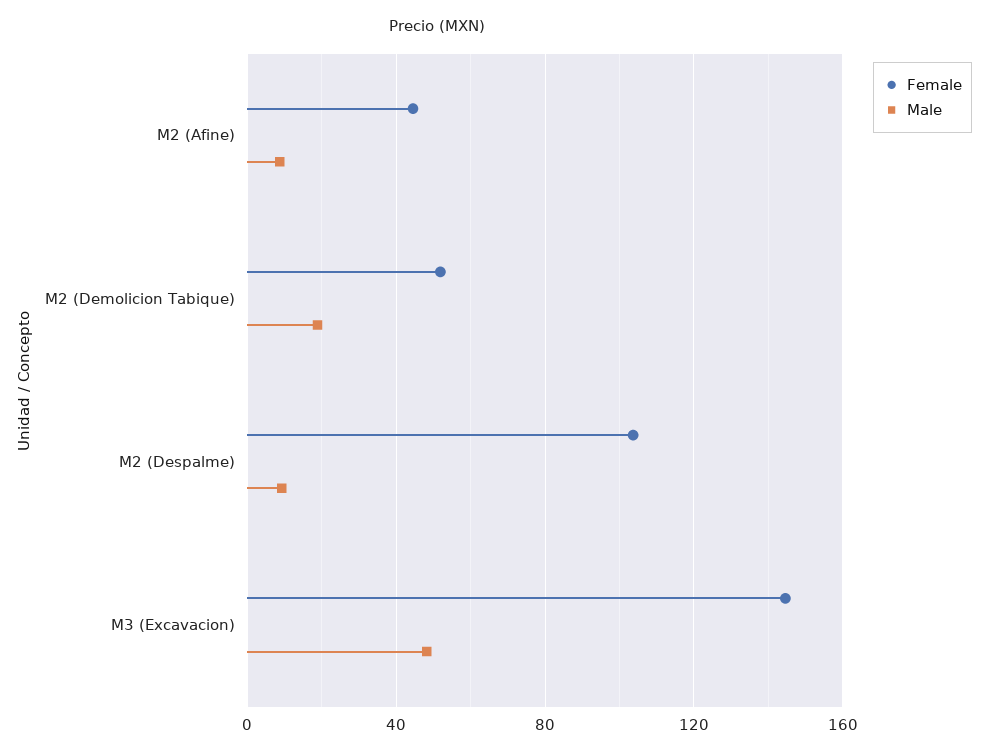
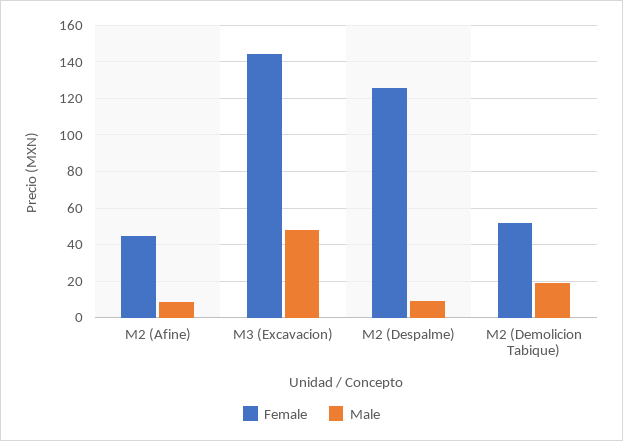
Female, M2 (Despalme): 105 -> 125

